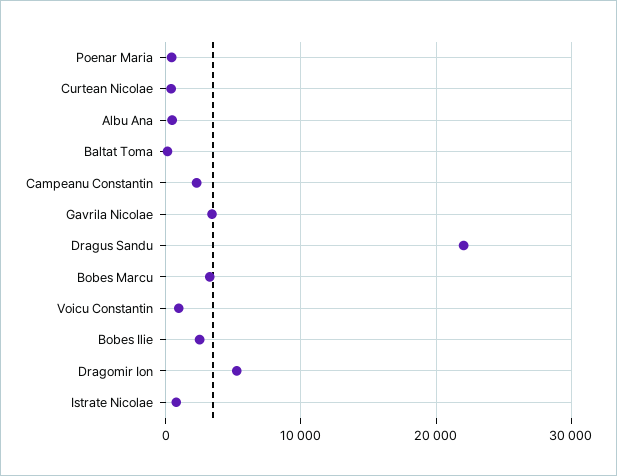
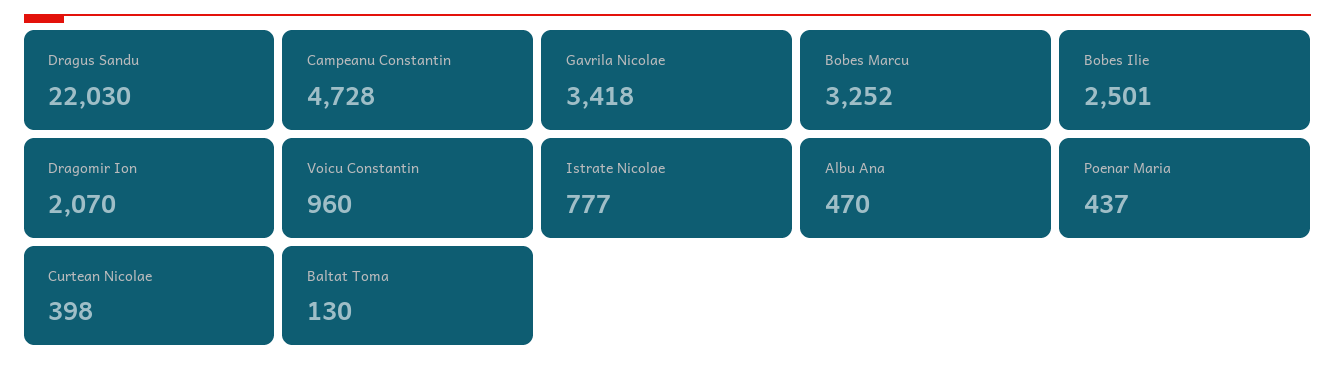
Campeanu Constantin: 2000 -> 4728
Dragomir Ion: 5000 -> 2070

